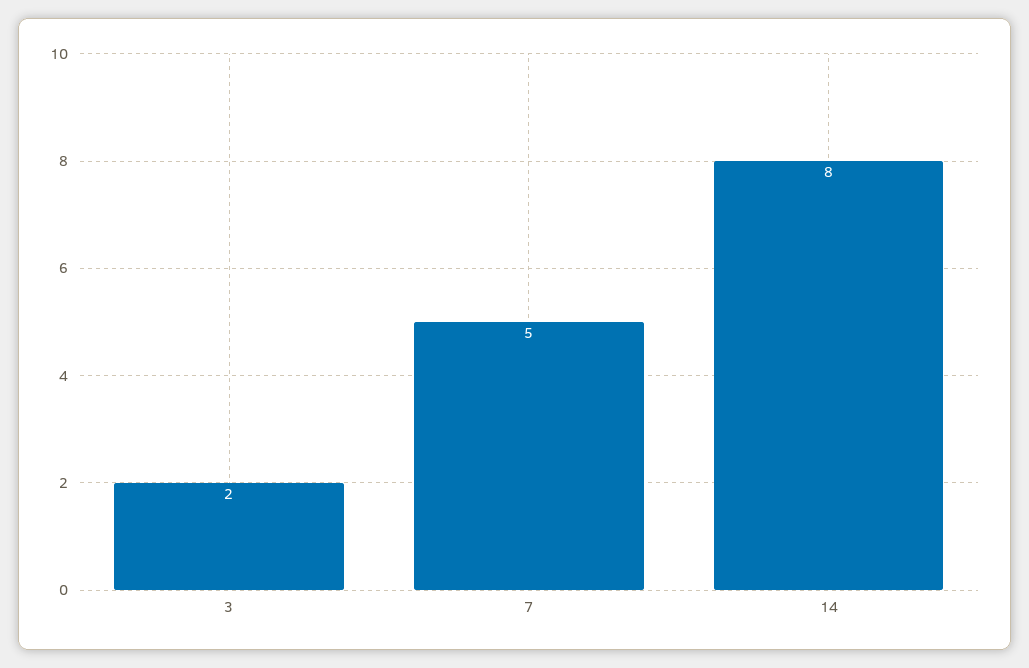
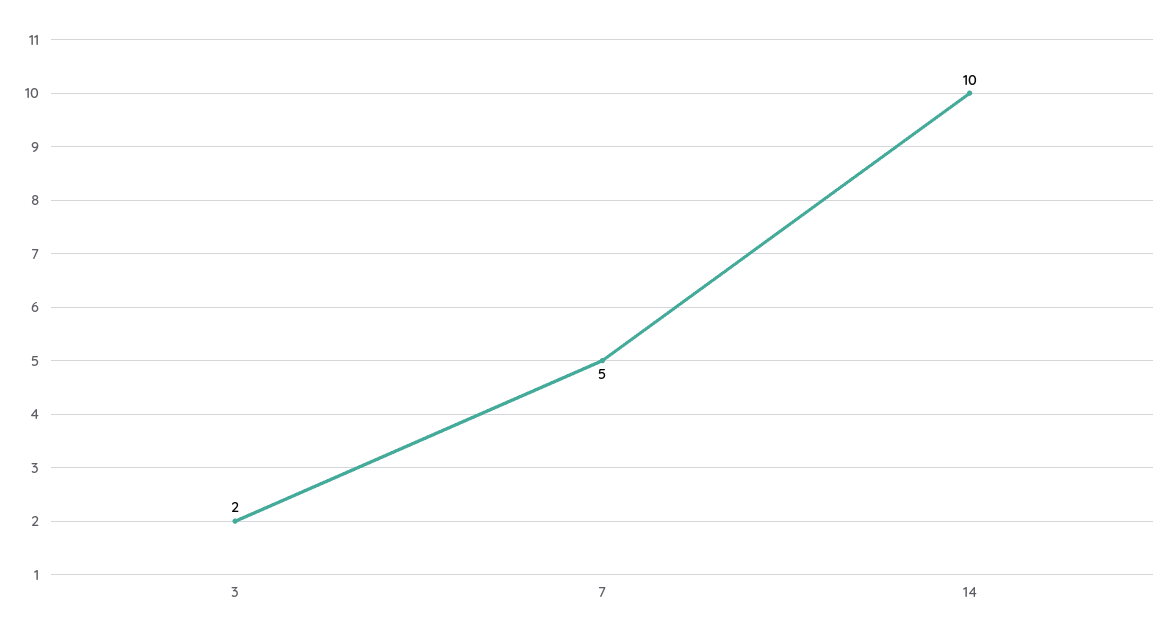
14: 8 -> 10

